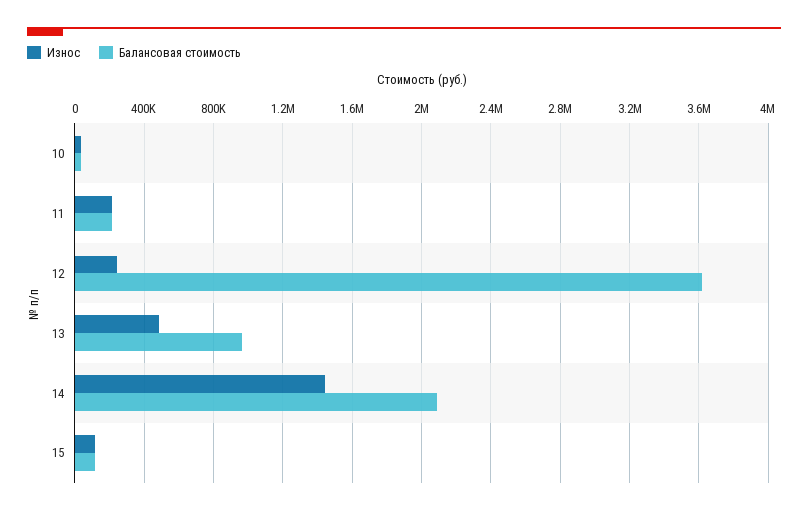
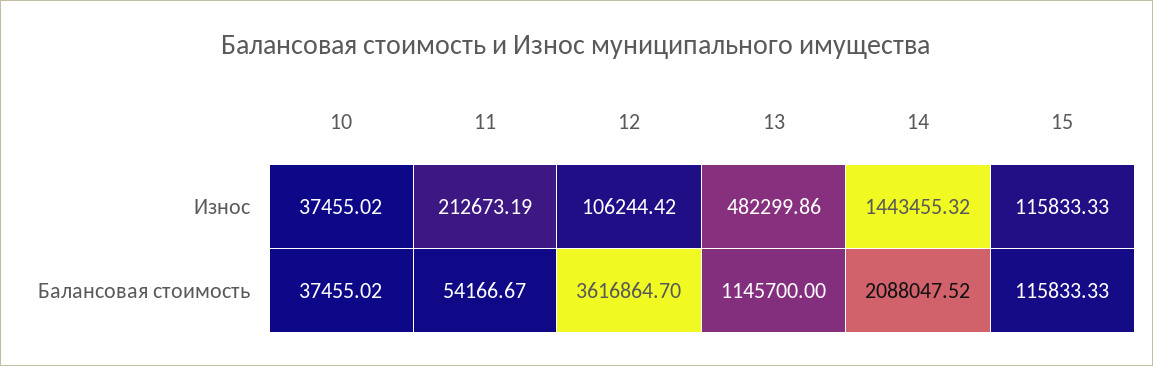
Балансовая стоимость, 11: 200000 -> 54166.67
Износ, 12: 250000 -> 106244.42
Балансовая стоимость, 13: 950000 -> 1145700

